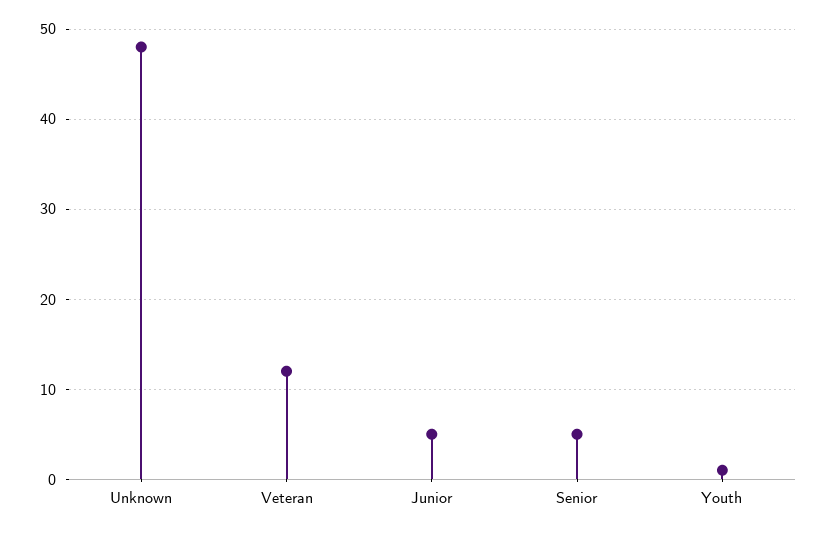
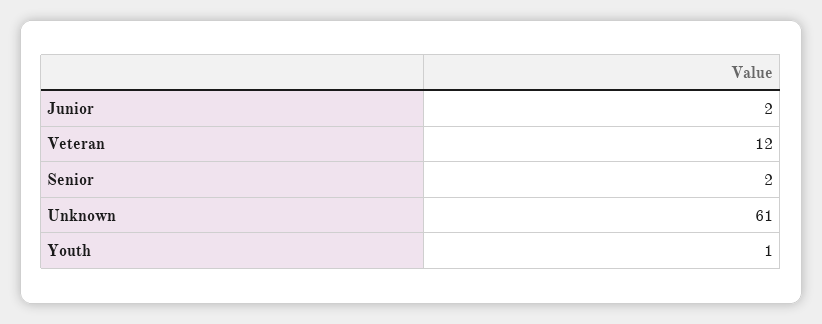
Unknown: 48 -> 61
Junior: 5 -> 2
Senior: 5 -> 2

